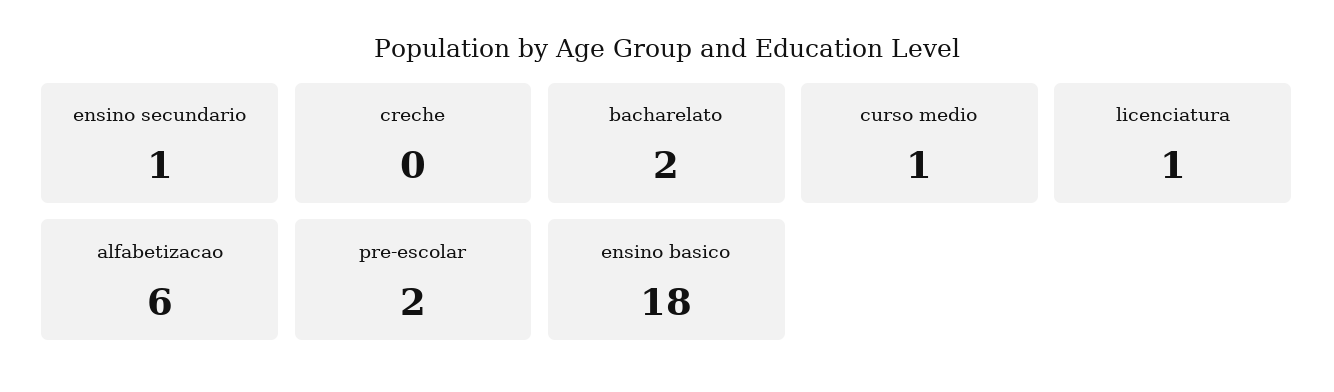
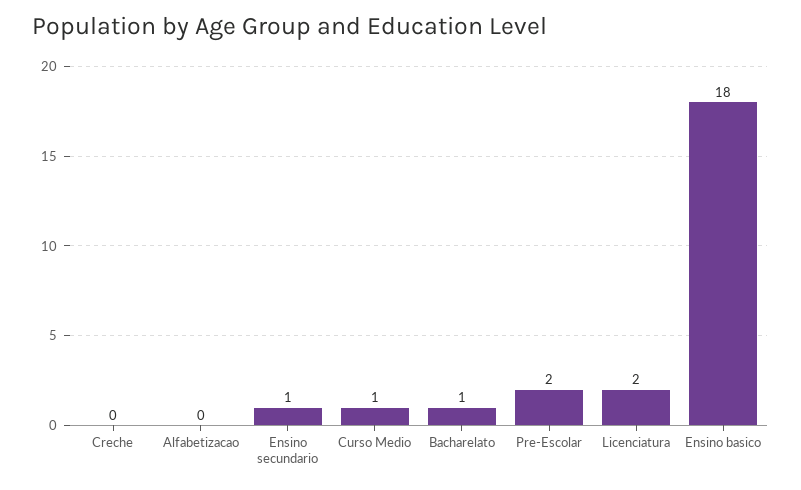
bacharelato: 2 -> 1
licenciatura: 1 -> 2
alfabetizacao: 6 -> 0

